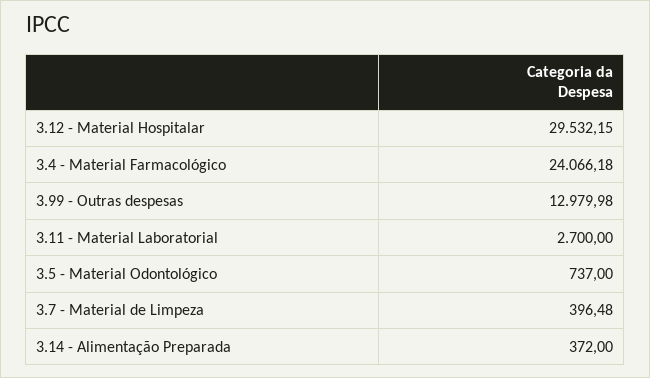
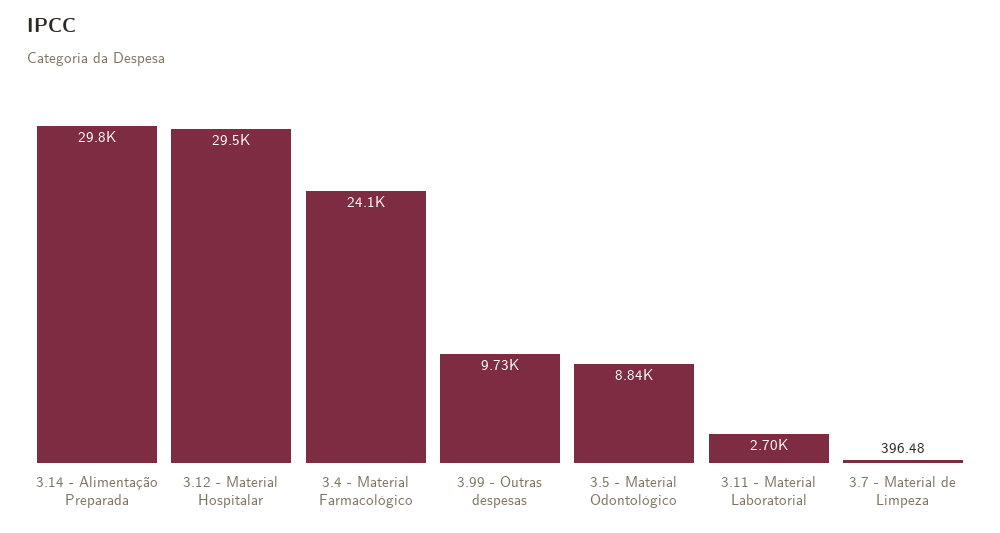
3.99 - Outras despesas: 12979.98 -> 9730
3.5 - Material Odontológico: 737 -> 8840
3.14 - Alimentação Preparada: 372 -> 29800

